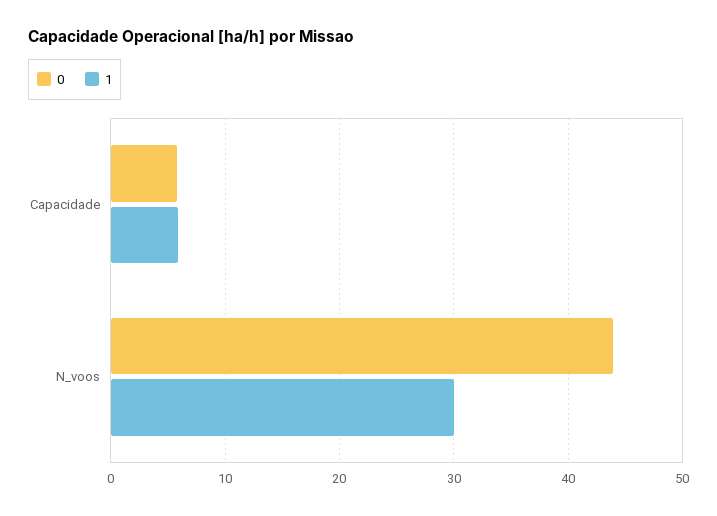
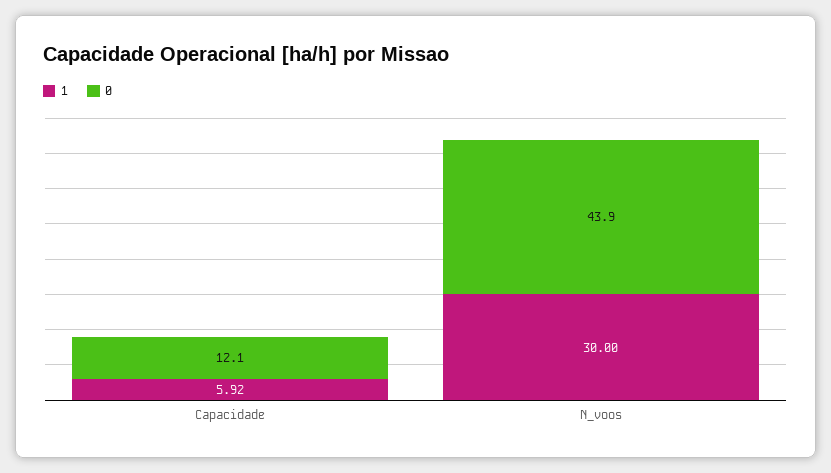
0, Capacidade: 6 -> 12.1

